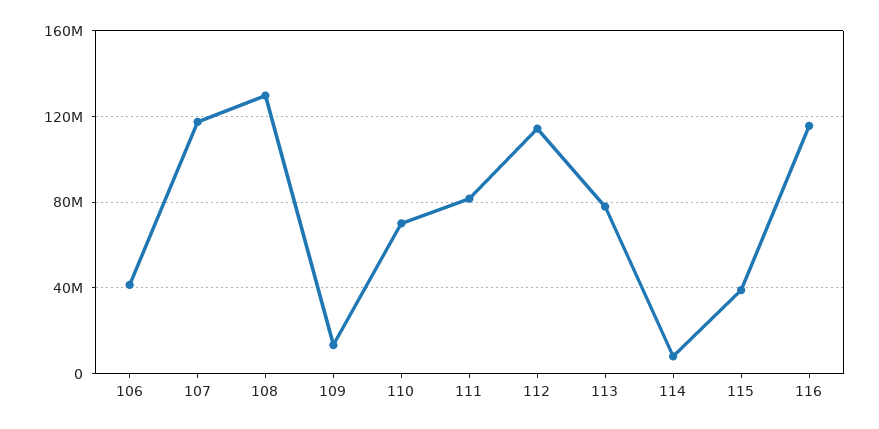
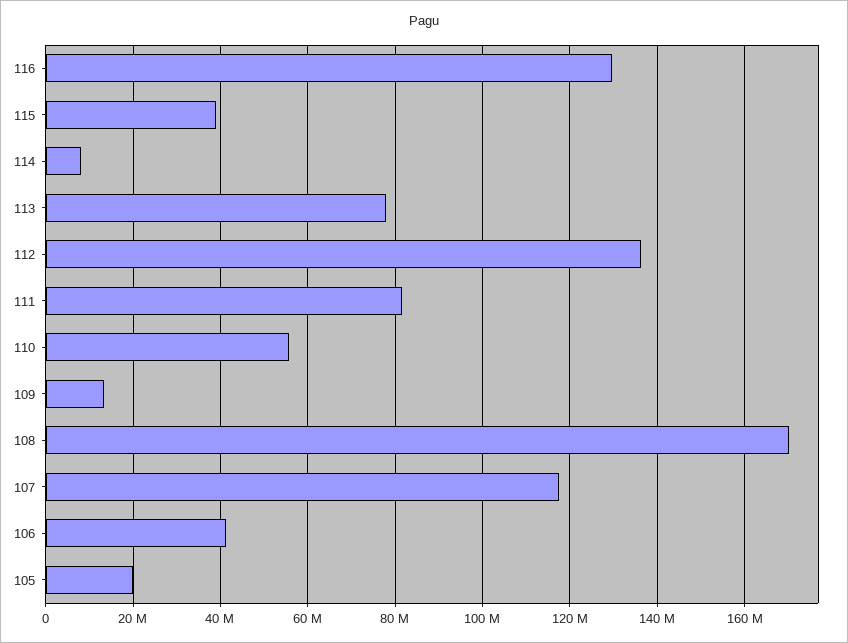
108: 130000000 -> 170000000
110: 70000000 -> 56000000
112: 115000000 -> 136000000
116: 115000000 -> 130000000
105: none -> 20000000

